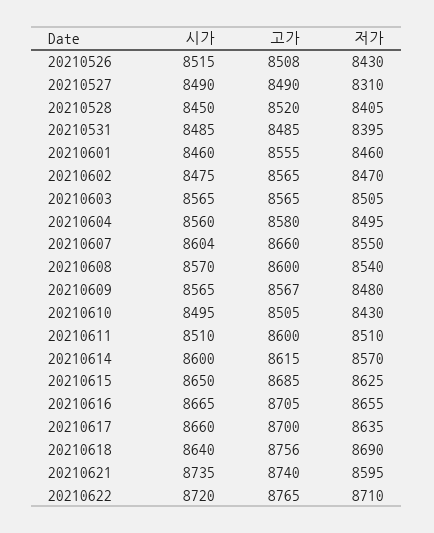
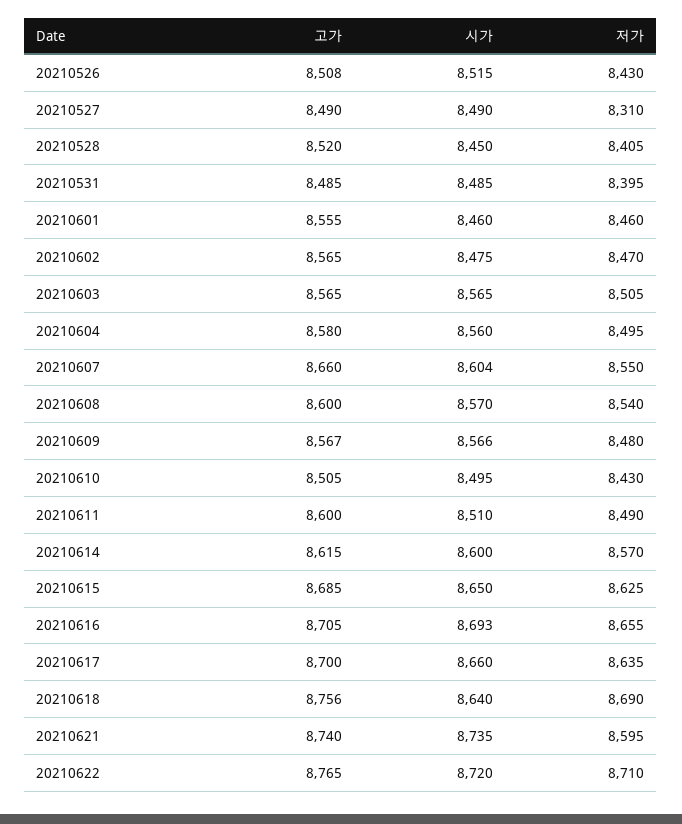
시가, 20210609: 8565 -> 8566
저가, 20210611: 8510 -> 8490
시가, 20210616: 8665 -> 8693

